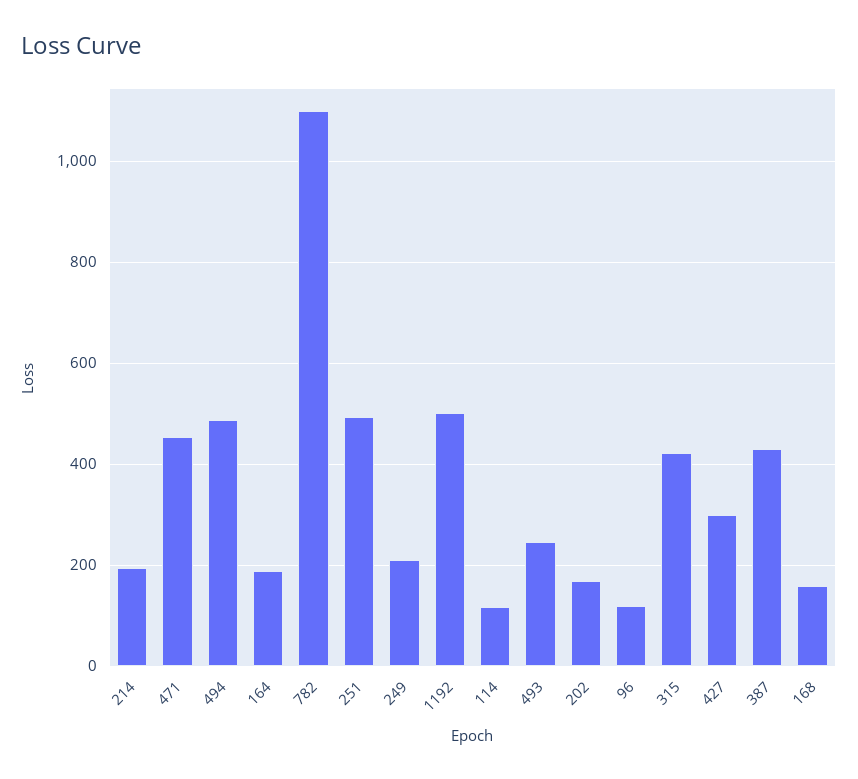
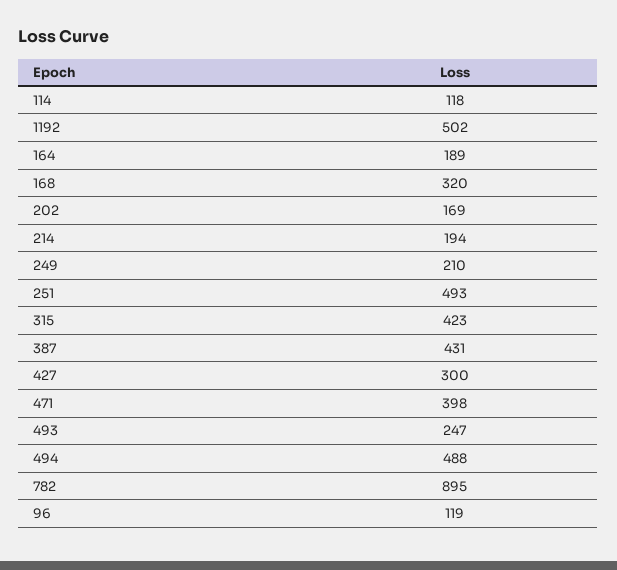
471: 460 -> 398
782: 1100 -> 895
168: 160 -> 320

